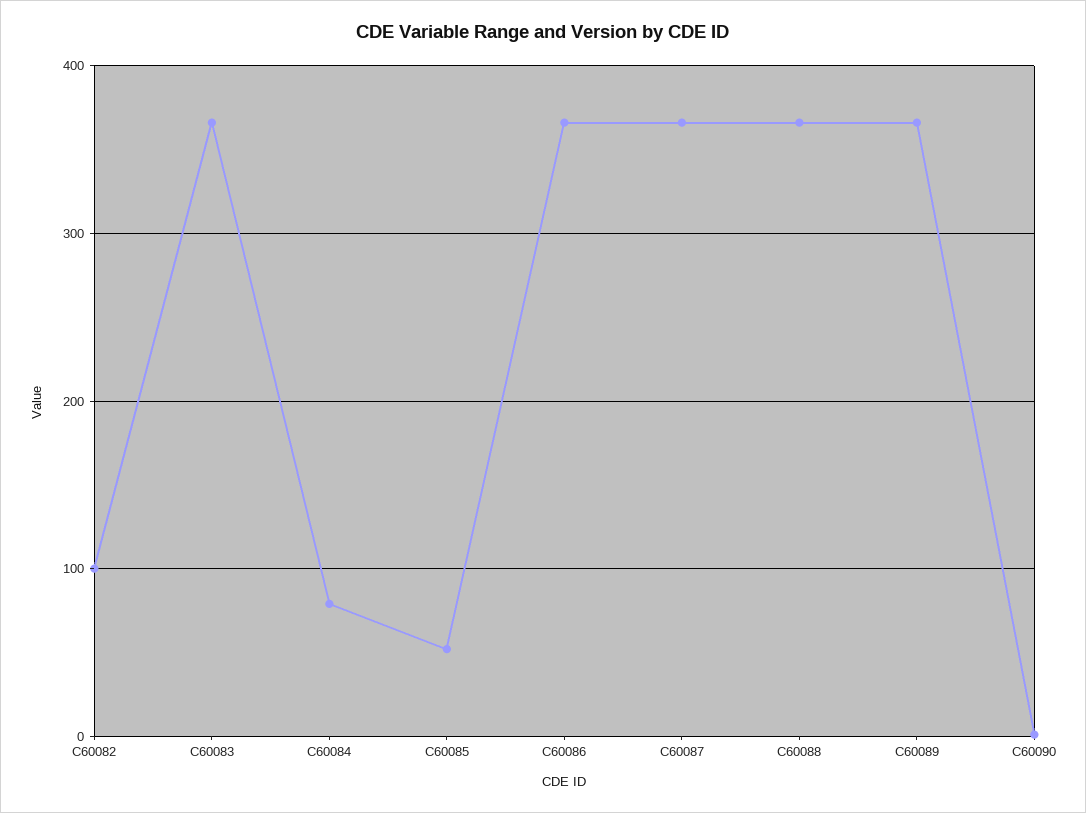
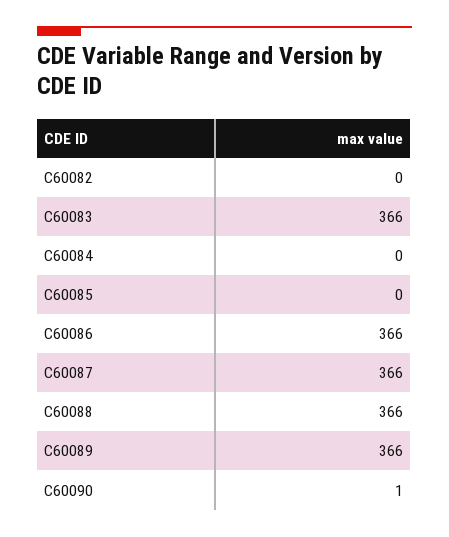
C60082: 100 -> 0
C60084: 80 -> 0
C60085: 50 -> 0

